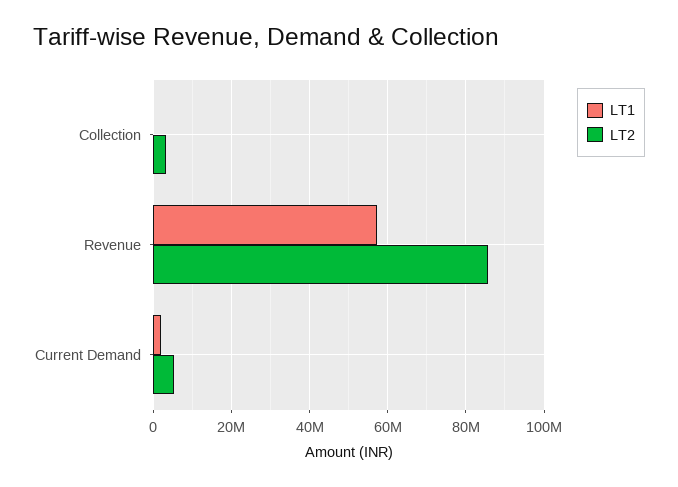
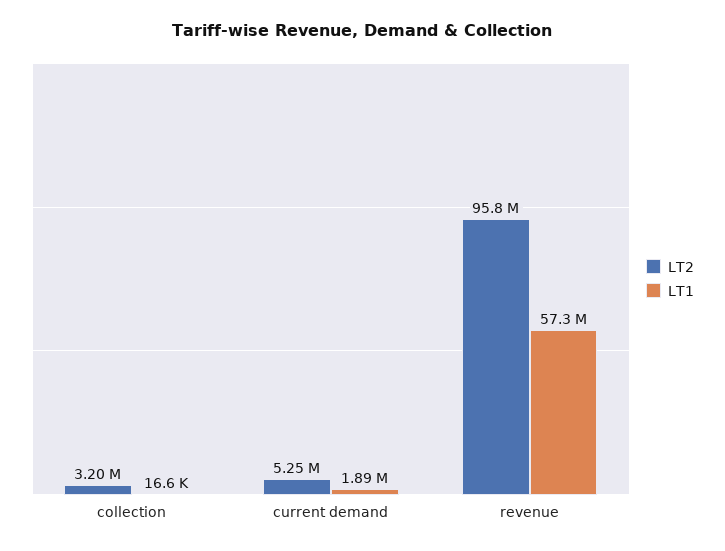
LT2, Revenue: 86000000 -> 95800000

